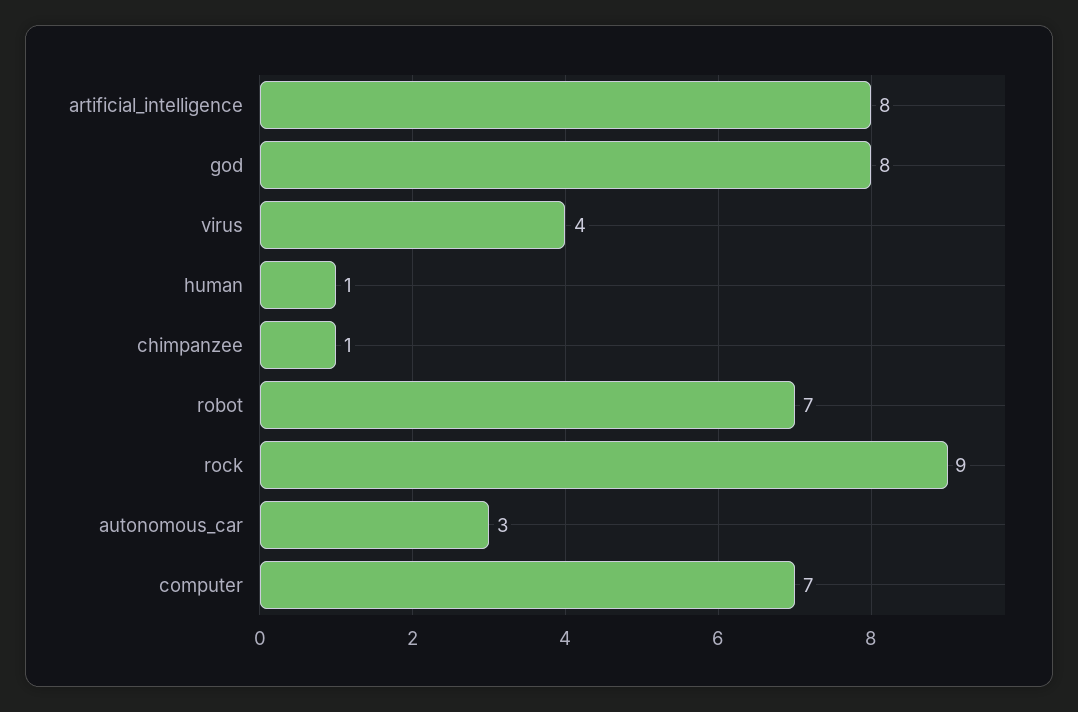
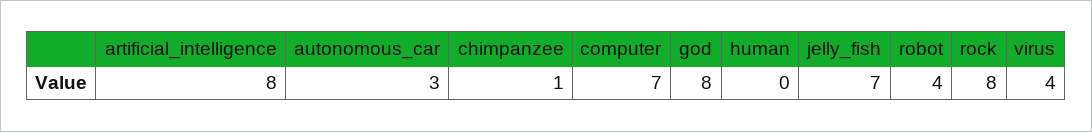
human: 1 -> 0
robot: 7 -> 4
rock: 9 -> 8
jelly_fish: none -> 7

